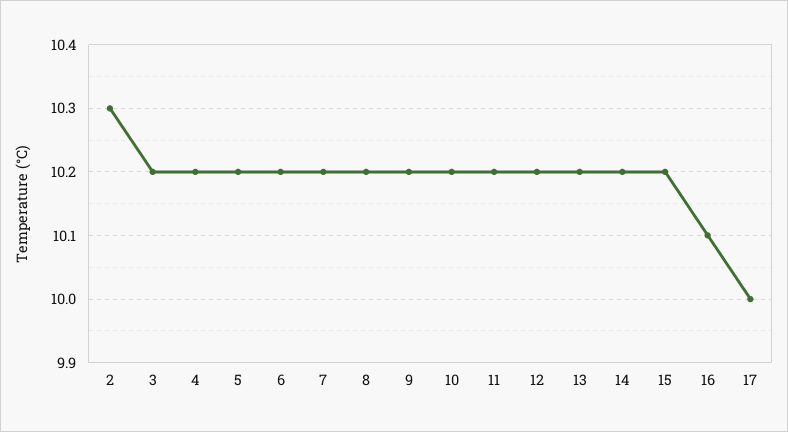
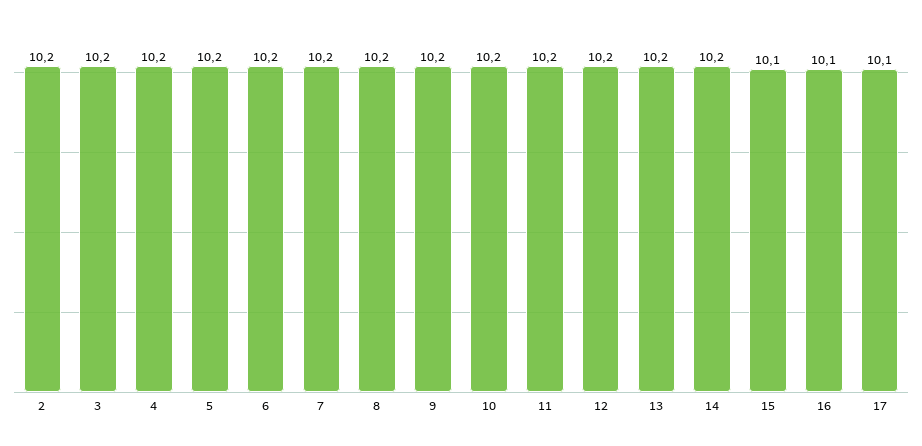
2: 10.3 -> 10.2
15: 10.2 -> 10.1
17: 10 -> 10.1

